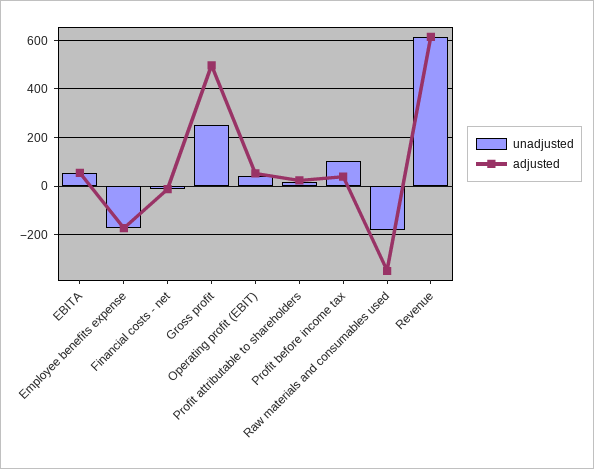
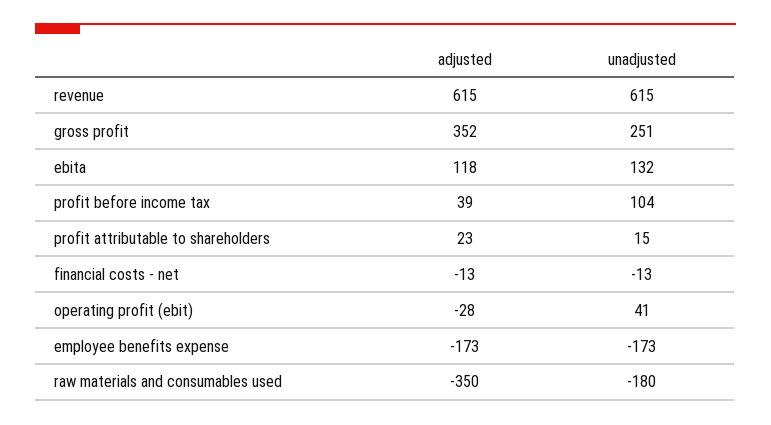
unadjusted, EBITA: 50 -> 132
adjusted, EBITA: 50 -> 118
adjusted, Gross profit: 500 -> 352
adjusted, Operating profit (EBIT): 50 -> -28

